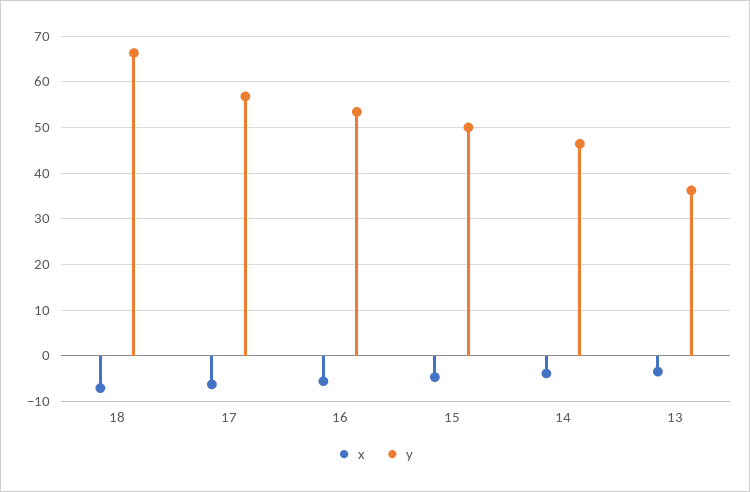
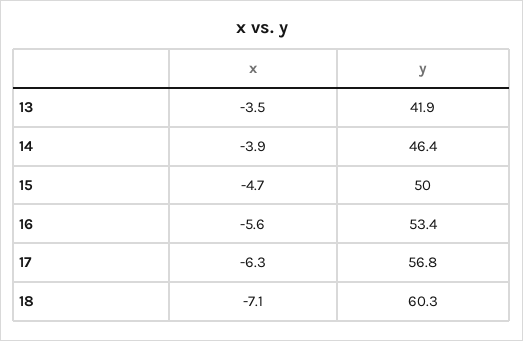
y, 18: 66 -> 60.3
y, 13: 36 -> 41.9

